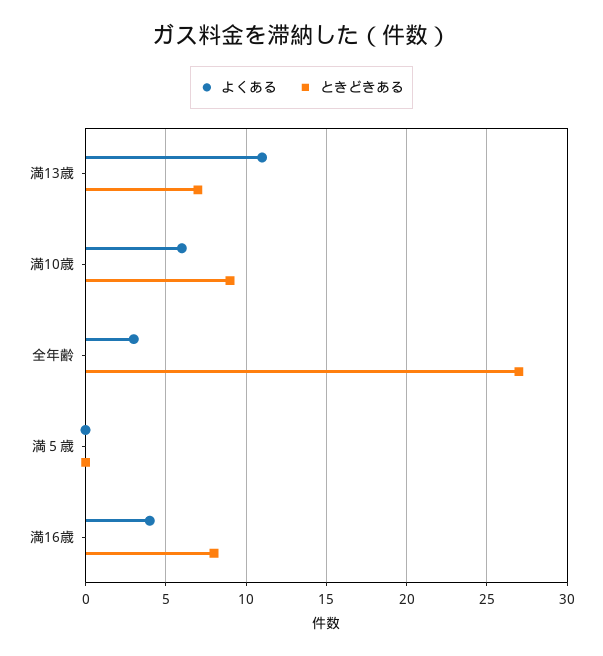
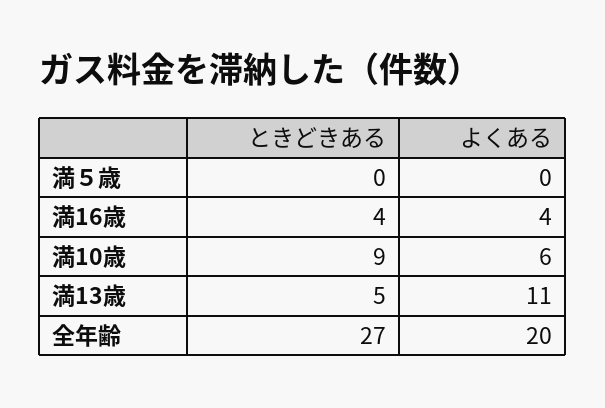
ときどきある, 満13歳: 7 -> 5
よくある, 全年齢: 3 -> 20
ときどきある, 満16歳: 8 -> 4

